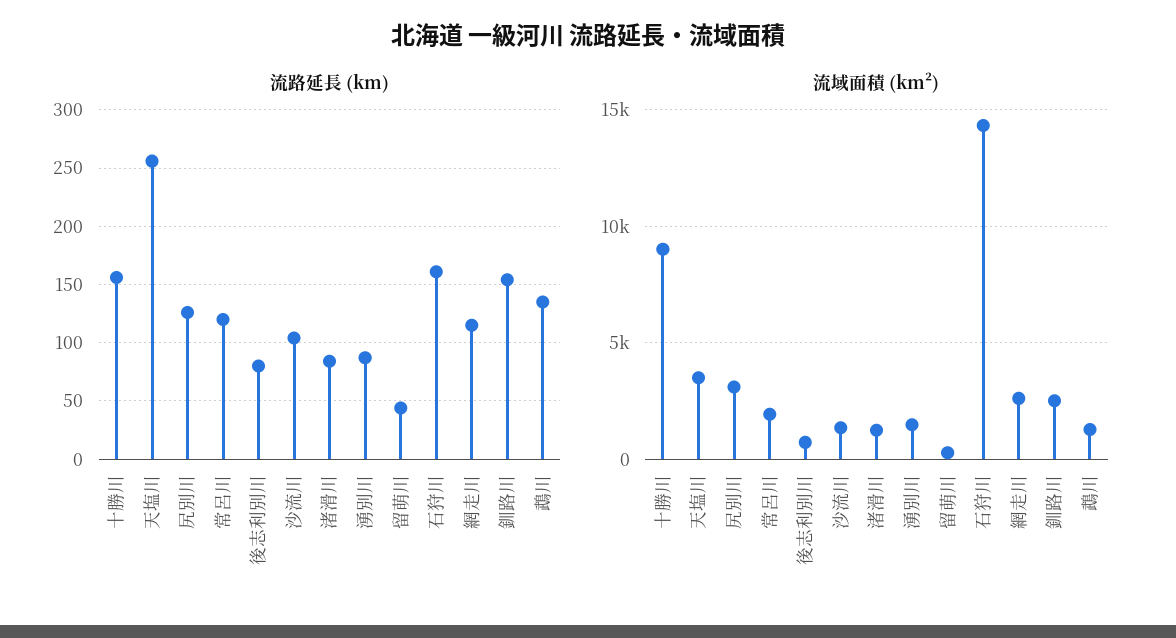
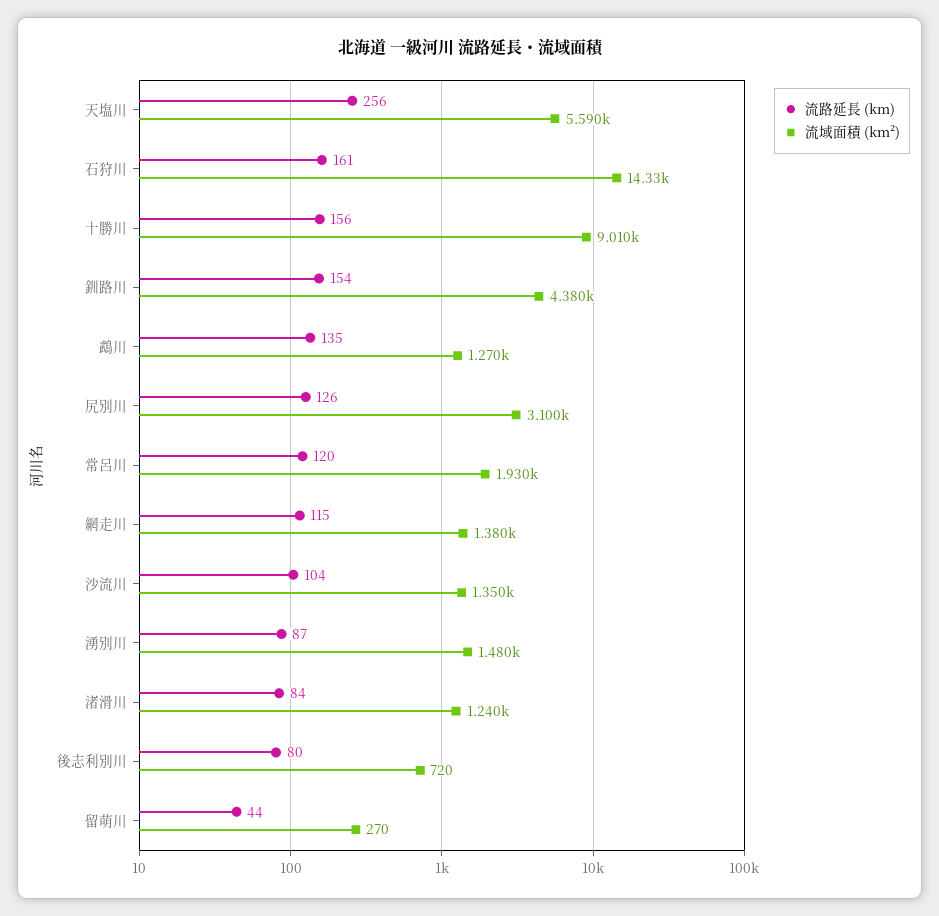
流域面積 (km²), 天塩川: 3500 -> 5590
流域面積 (km²), 網走川: 2500 -> 1380
流域面積 (km²), 釧路川: 2500 -> 4380

